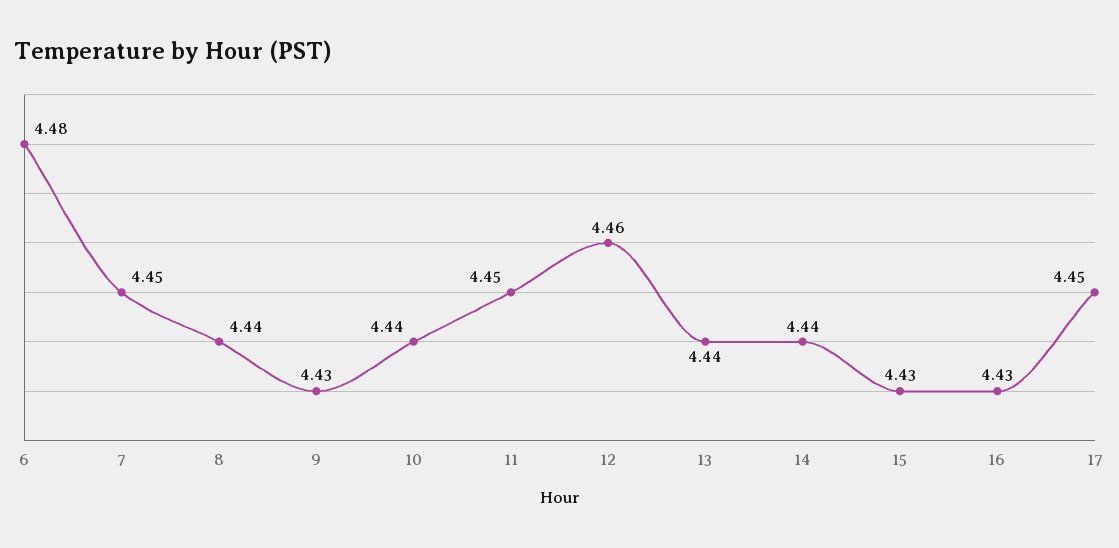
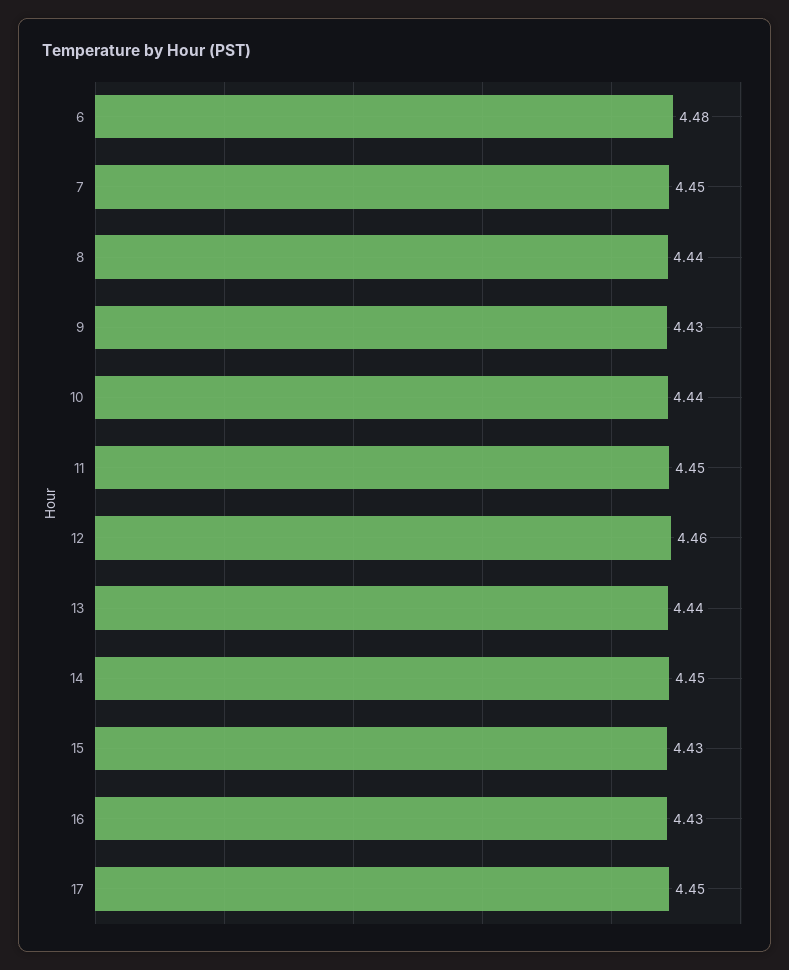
14: 4.44 -> 4.45

